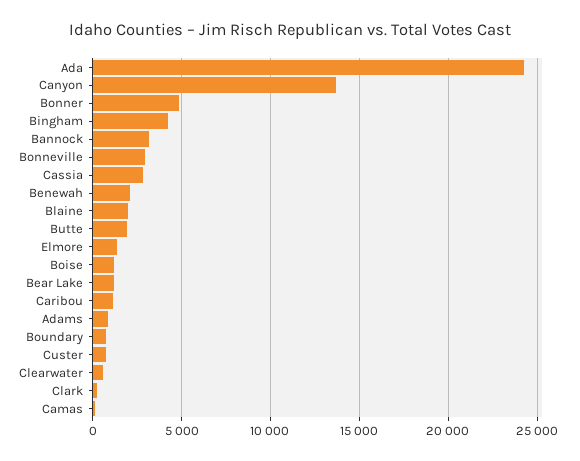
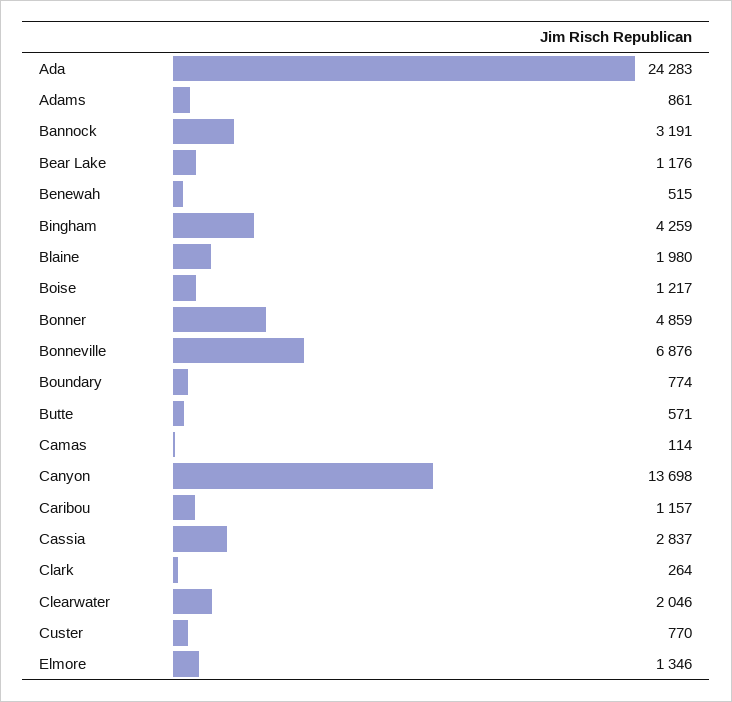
Bonneville: 3000 -> 6876
Benewah: 2000 -> 515
Butte: 2000 -> 571
Clearwater: 500 -> 2046

